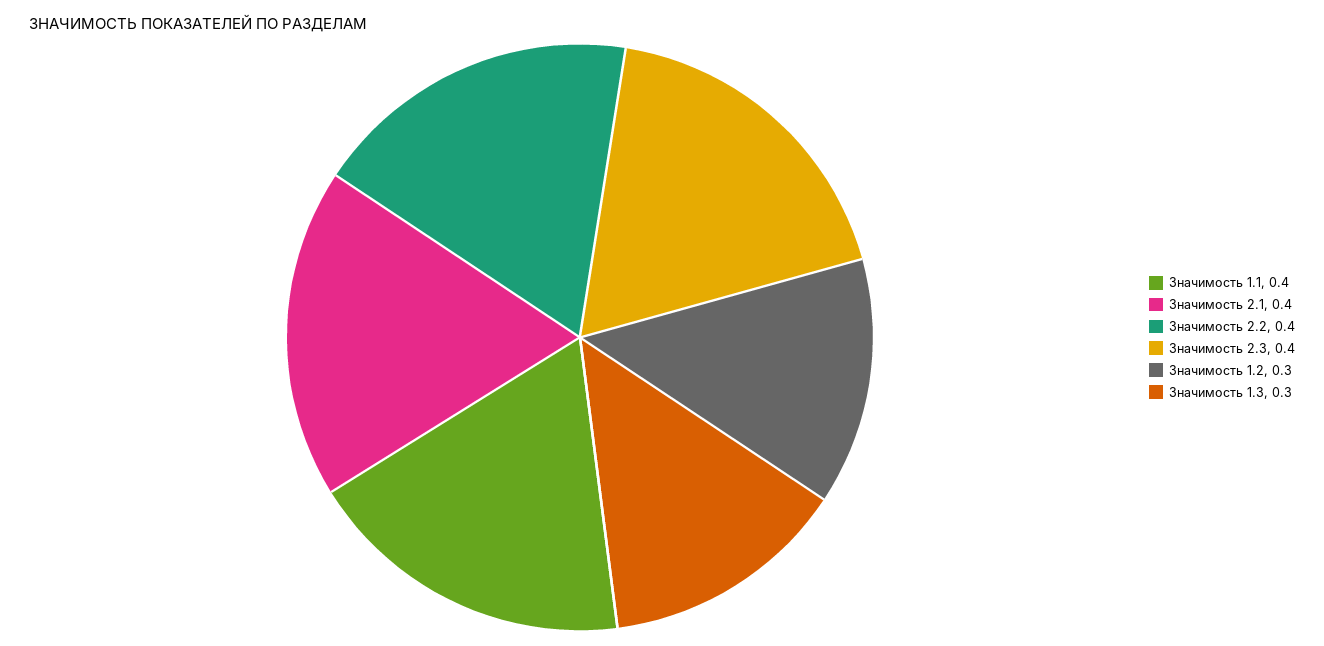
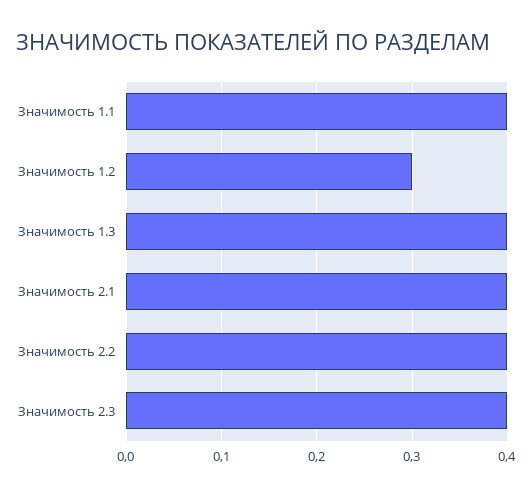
Значимость 1.3: 0.3 -> 0.4

